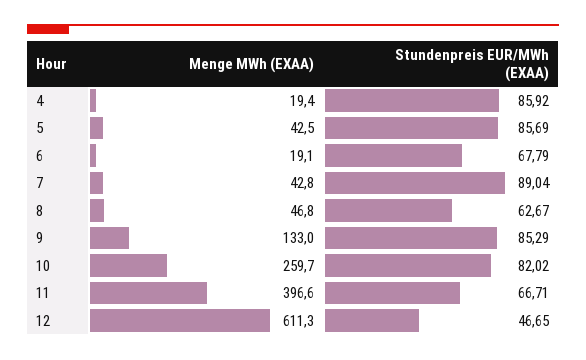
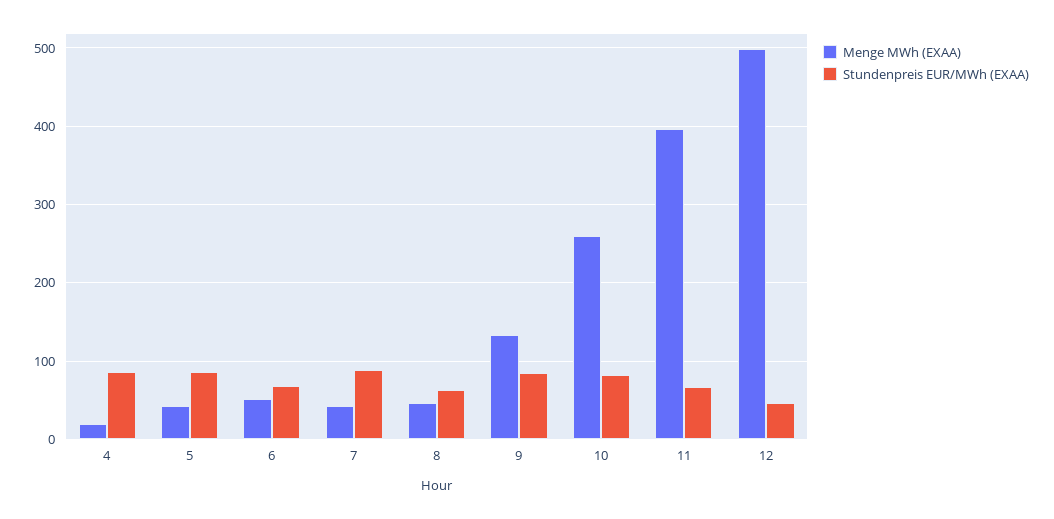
Menge MWh (EXAA), 6: 19.1 -> 50
Menge MWh (EXAA), 12: 611.3 -> 500

